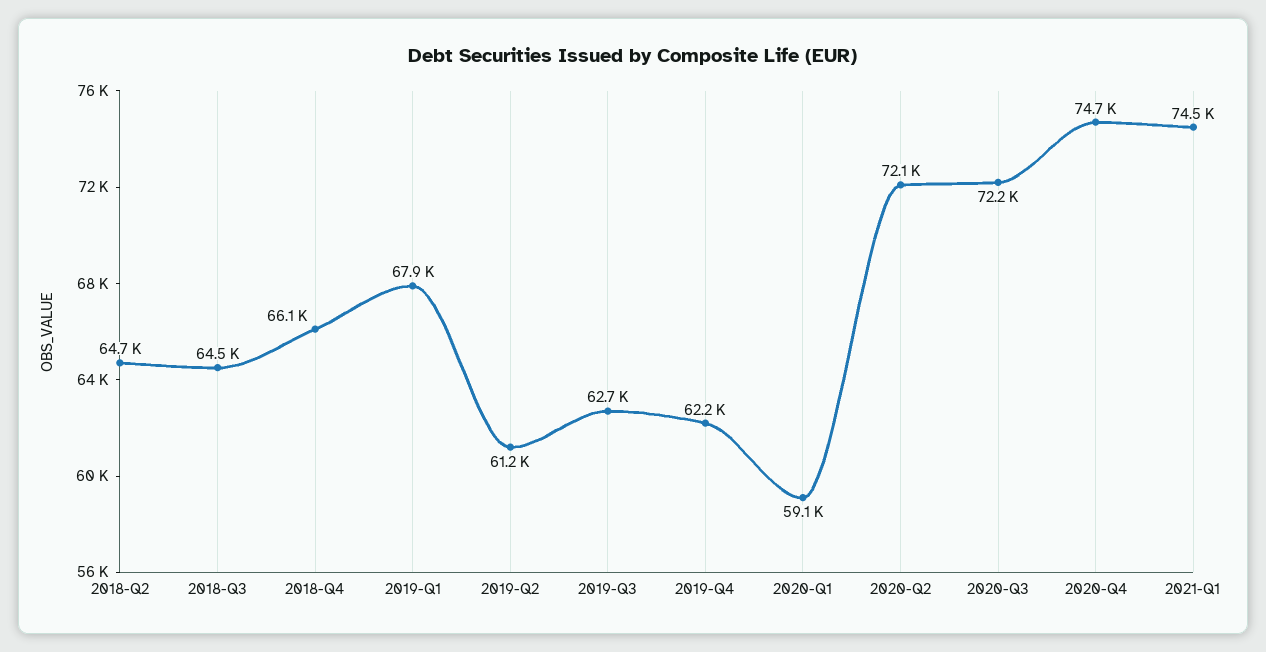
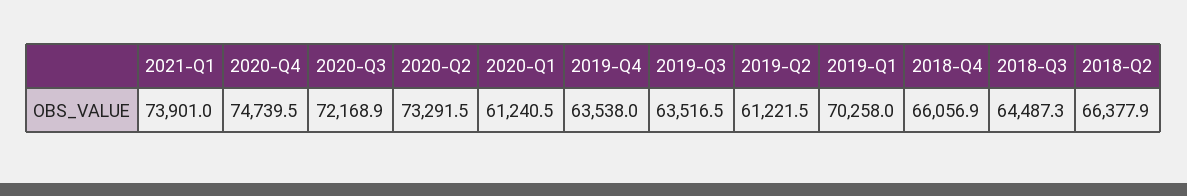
2018-Q2: 64700 -> 66377.9
2019-Q1: 67900 -> 70258
2019-Q3: 62700 -> 63516.5
2019-Q4: 62200 -> 63538
2020-Q1: 59100 -> 61240.5
2020-Q2: 72100 -> 73291.5
2021-Q1: 74500 -> 73901

